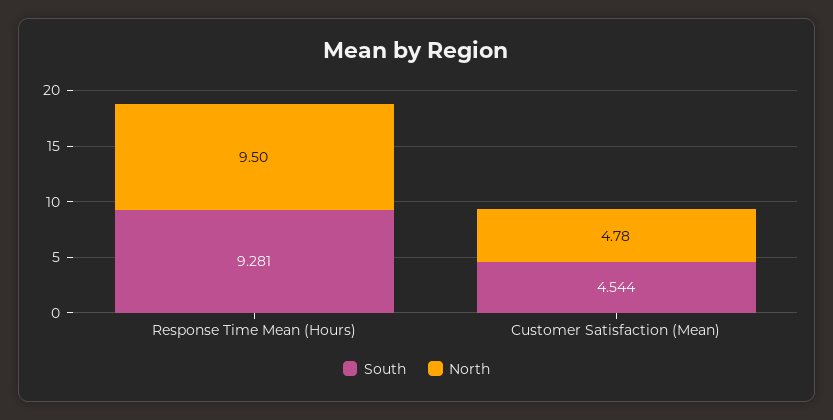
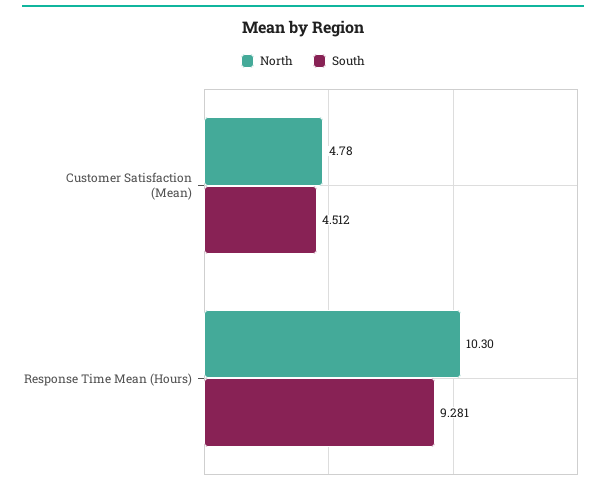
North, Response Time Mean (Hours): 9.5 -> 10.3
South, Customer Satisfaction (Mean): 4.544 -> 4.512

